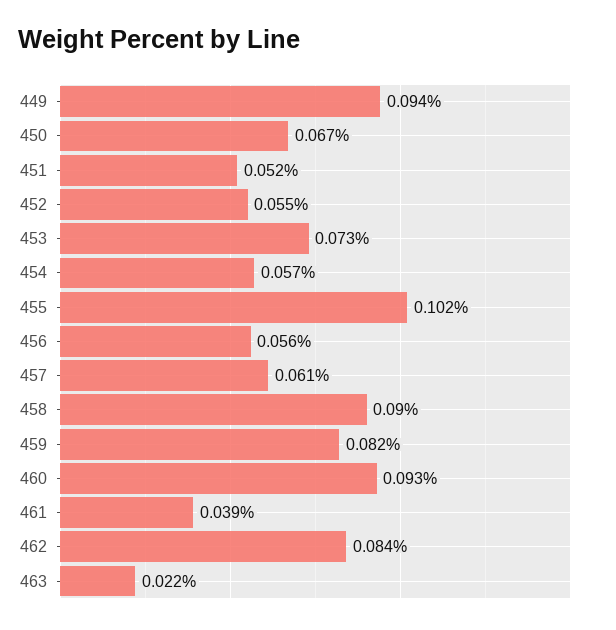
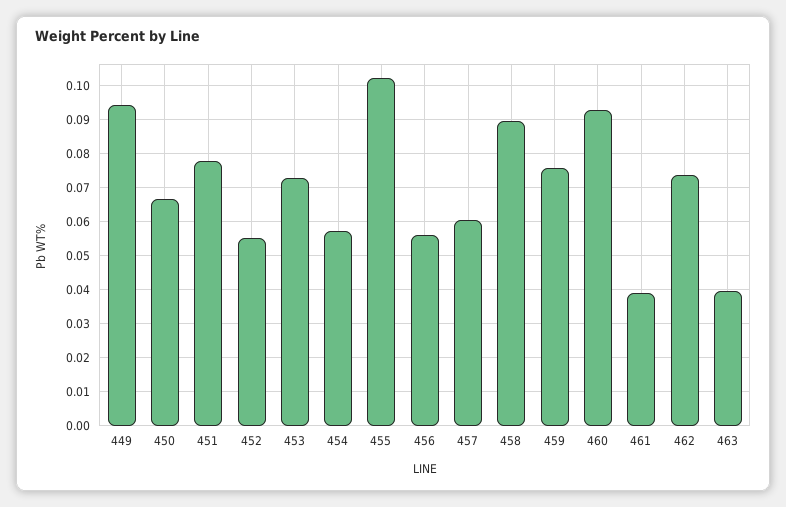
451: 0.052 -> 0.078
459: 0.082 -> 0.076
462: 0.084 -> 0.074
463: 0.022 -> 0.04

